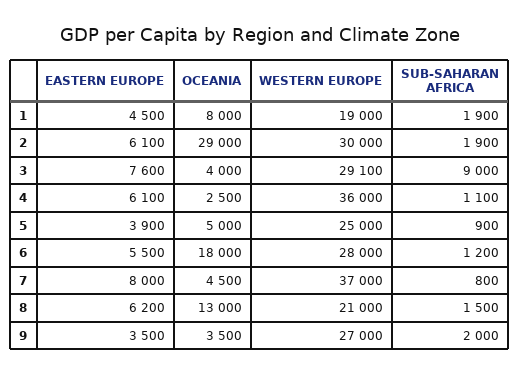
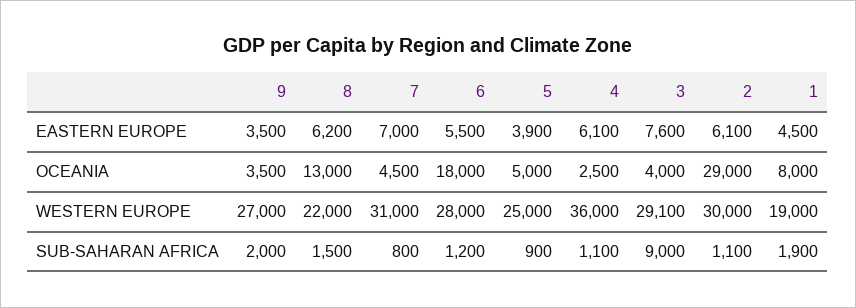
SUB-SAHARAN AFRICA, 2: 1900 -> 1100
EASTERN EUROPE, 7: 8000 -> 7000
WESTERN EUROPE, 7: 37000 -> 31000
WESTERN EUROPE, 8: 21000 -> 22000

